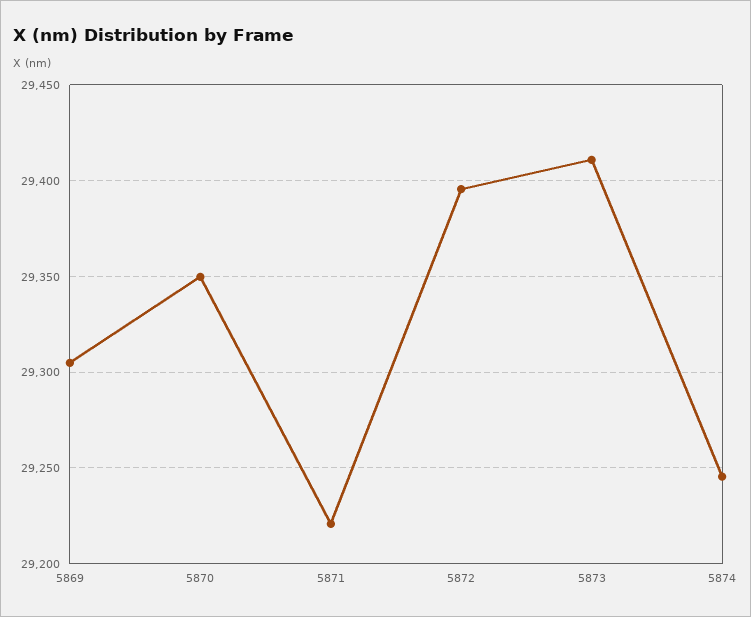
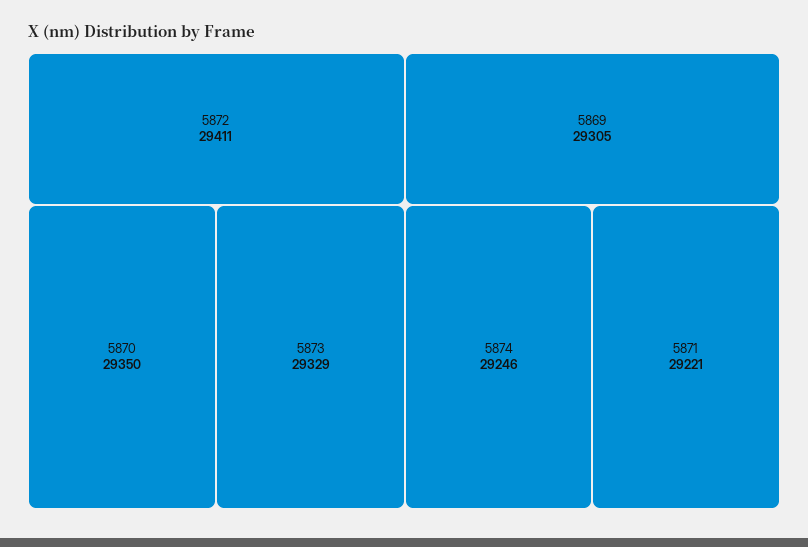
5872: 29395 -> 29411
5873: 29410 -> 29329

